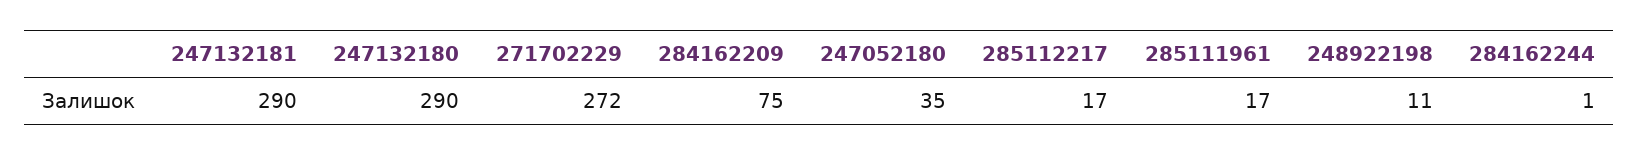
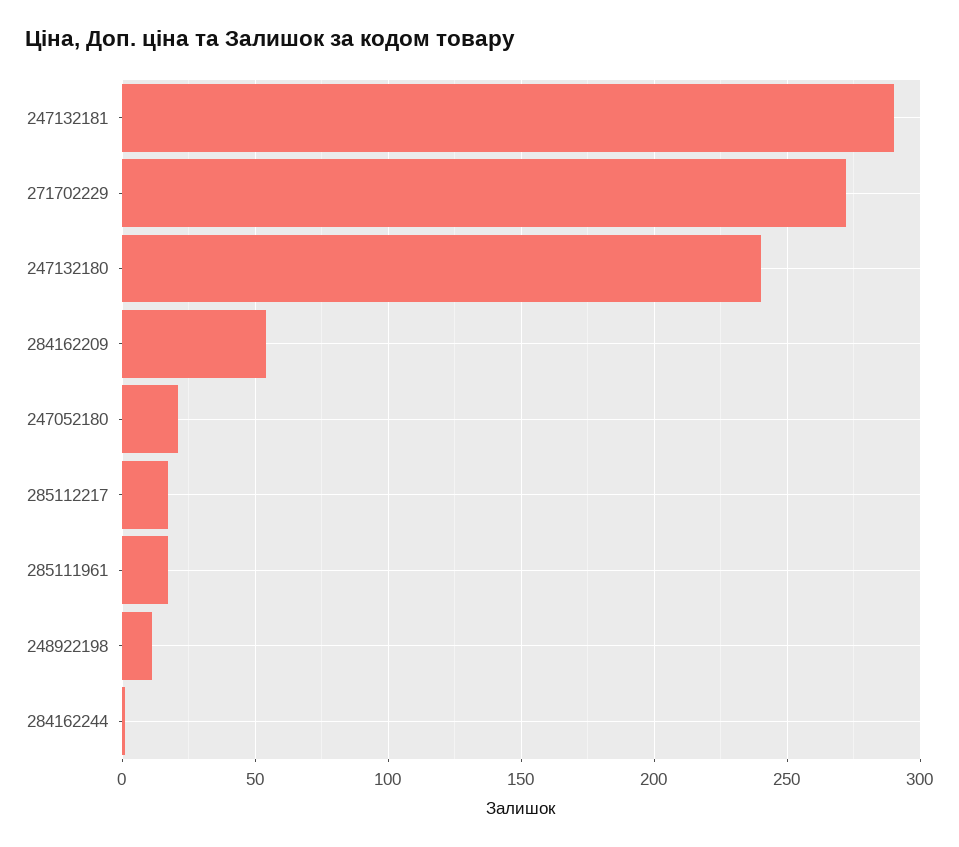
247132180: 290 -> 240
284162209: 75 -> 55
247052180: 35 -> 20

